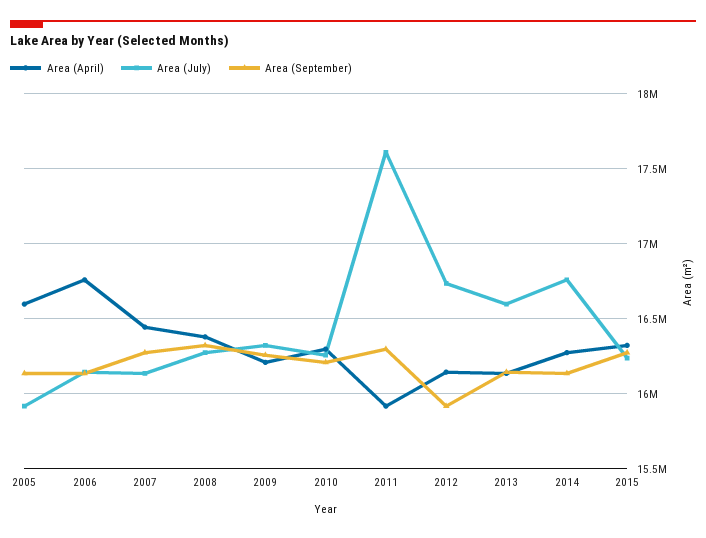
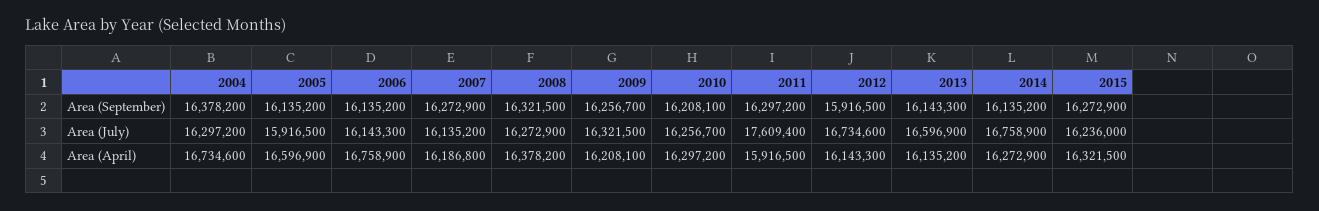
Area (April), 2007: 16450000 -> 16186800
Area (September), 2004: none -> 16378200
Area (July), 2004: none -> 16297200
Area (April), 2004: none -> 16734600

